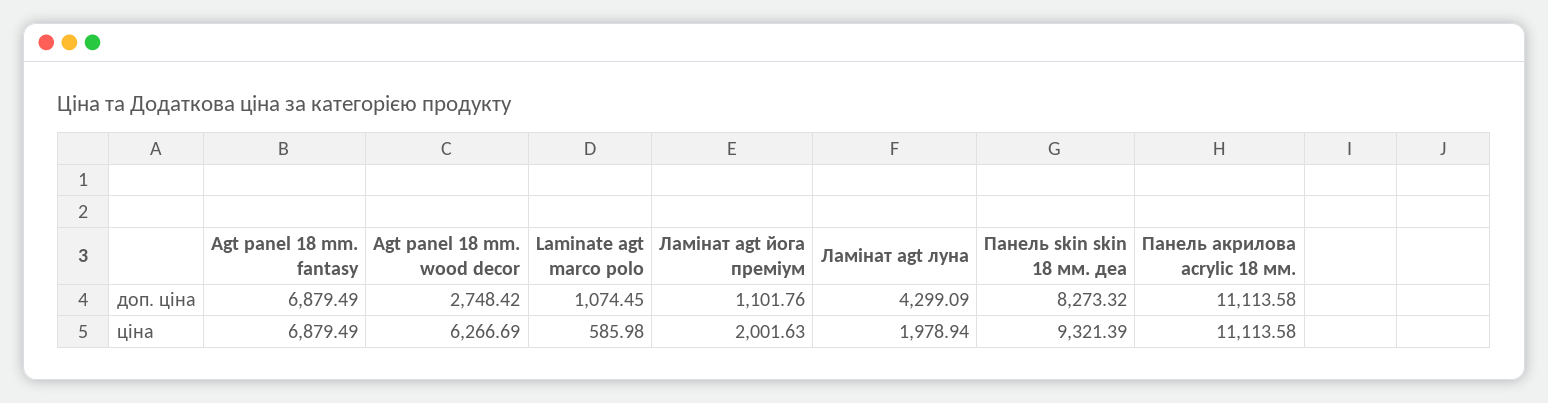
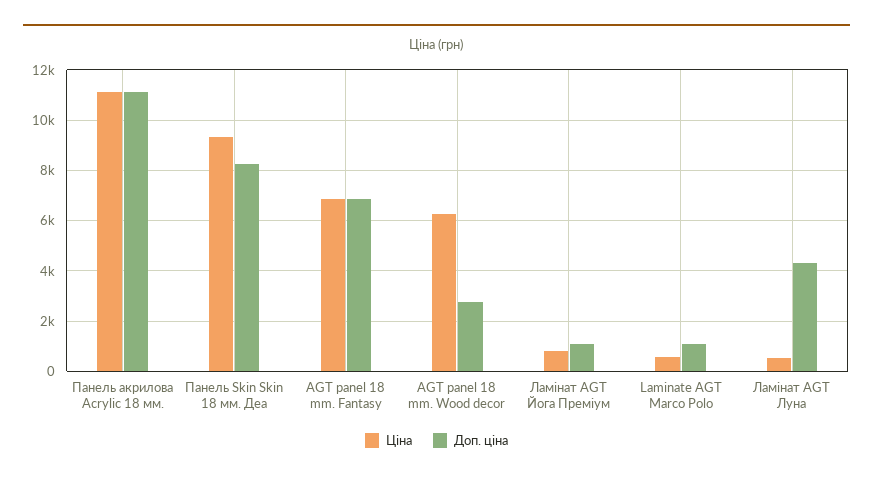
ціна, Ламінат agt йога преміум: 2001.63 -> 750
ціна, Ламінат agt луна: 1978.94 -> 500

